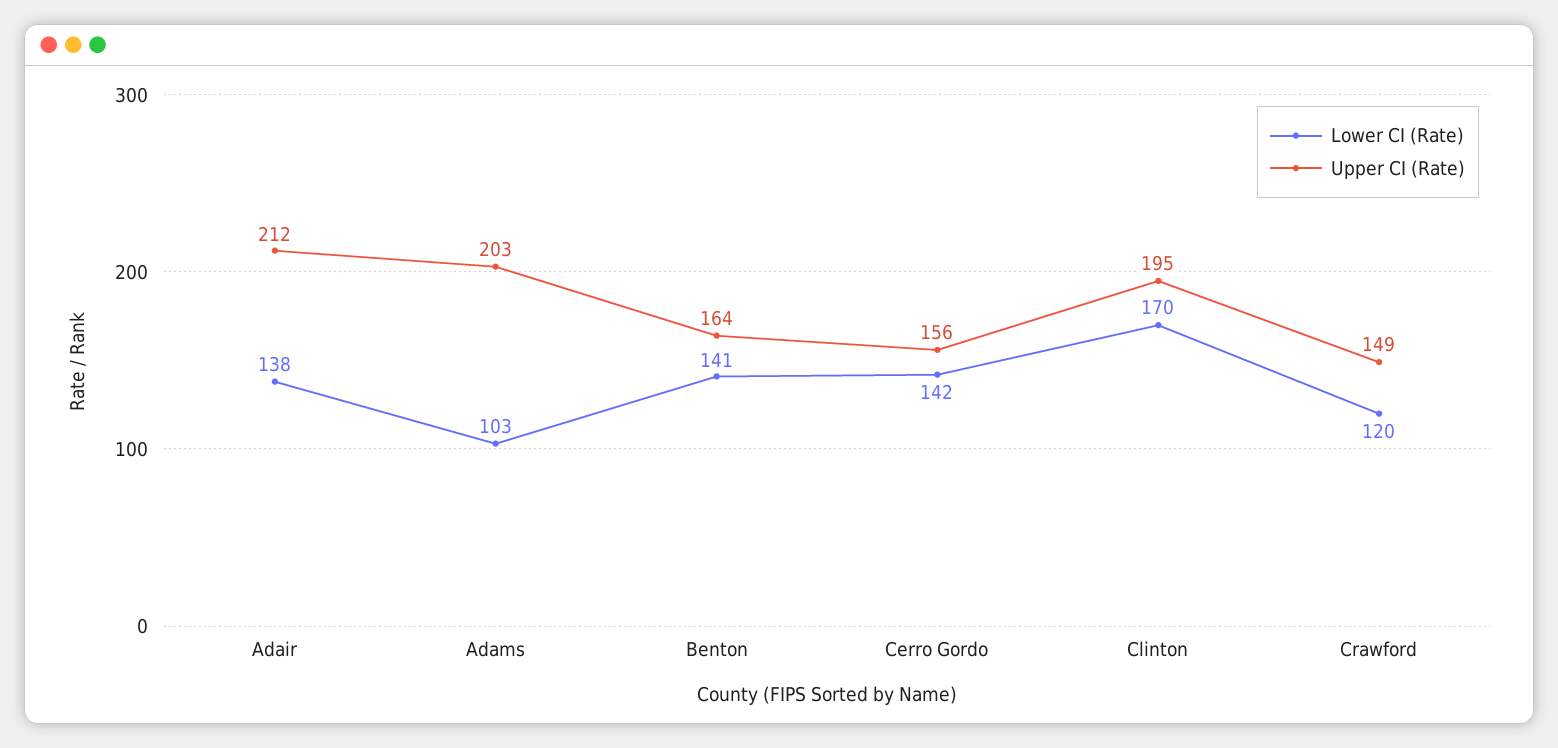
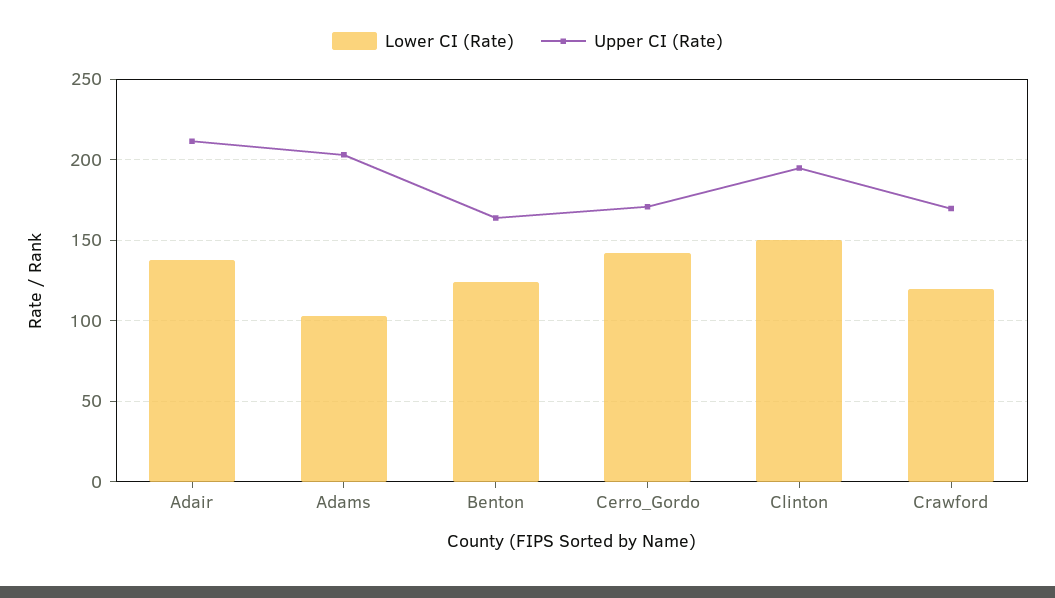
Lower CI (Rate), Benton: 141 -> 125
Upper CI (Rate), Cerro Gordo: 156 -> 170
Lower CI (Rate), Clinton: 170 -> 150
Upper CI (Rate), Crawford: 149 -> 170

